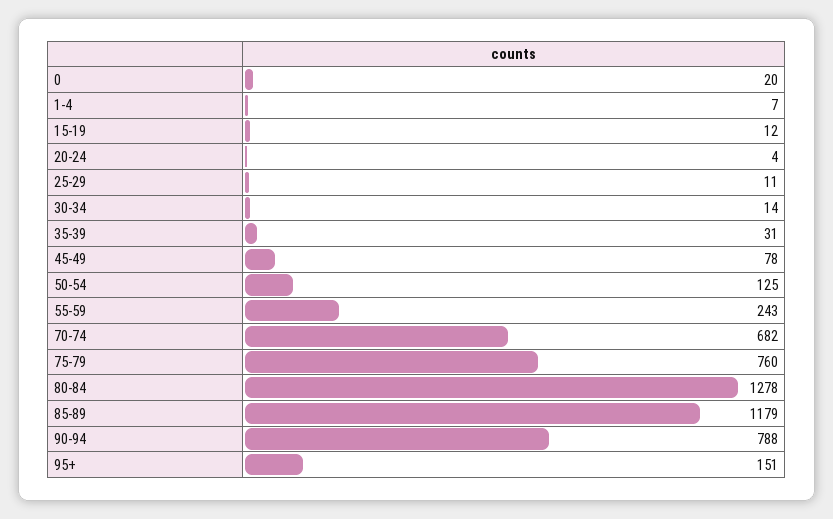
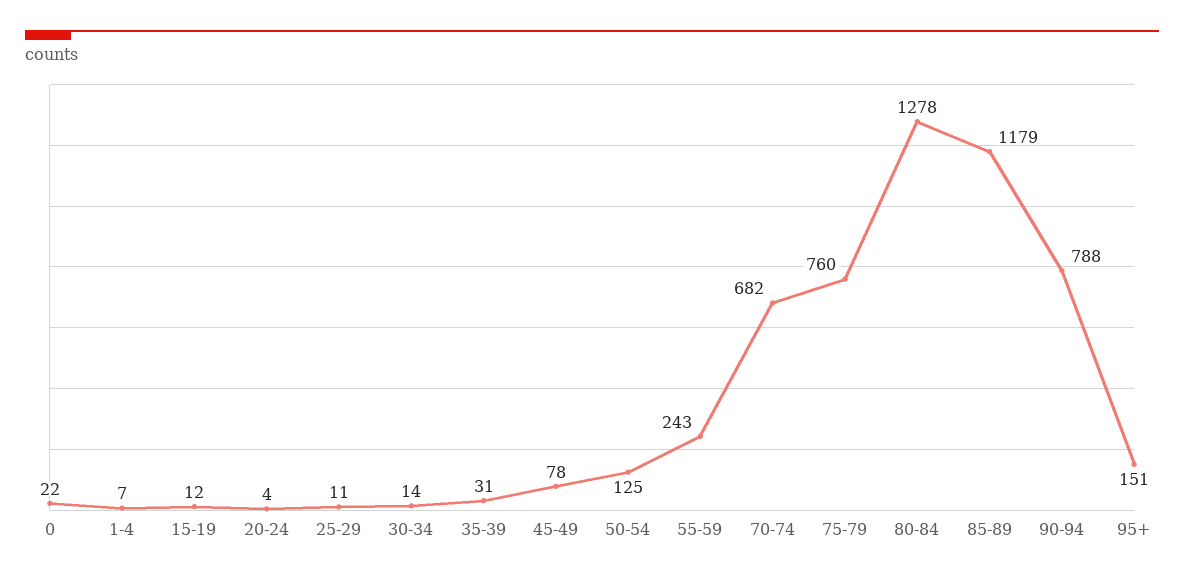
0: 20 -> 22

